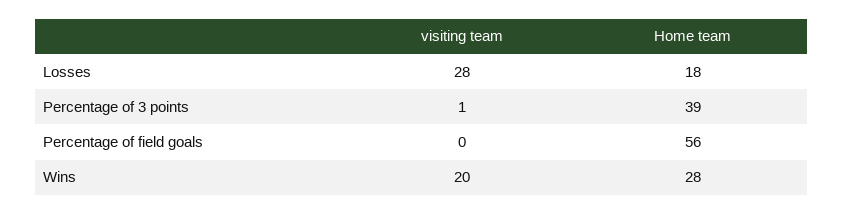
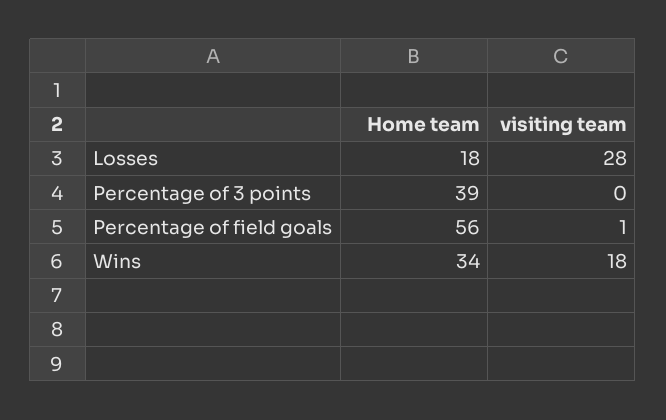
visiting team, Percentage of 3 points: 1 -> 0
visiting team, Percentage of field goals: 0 -> 1
visiting team, Wins: 20 -> 18
Home team, Wins: 28 -> 34

